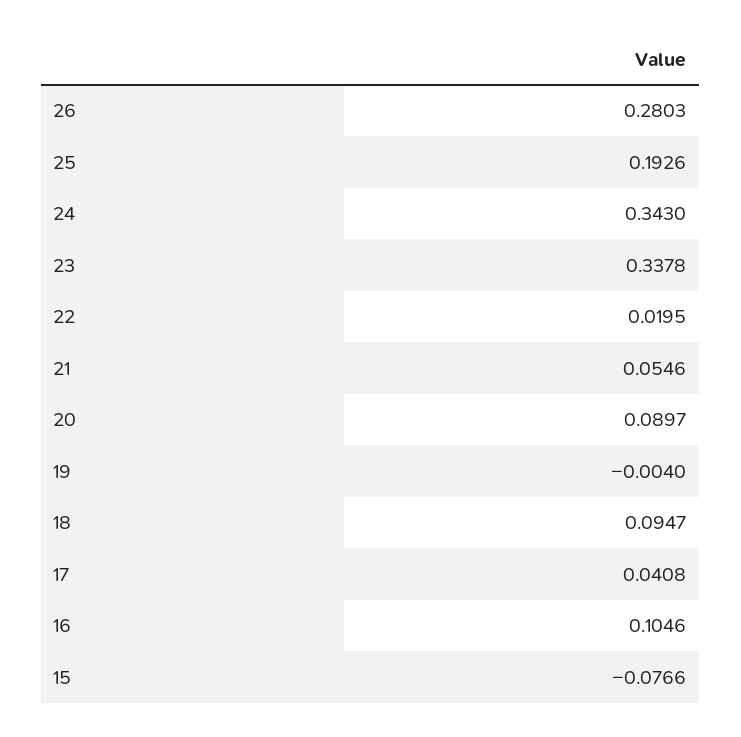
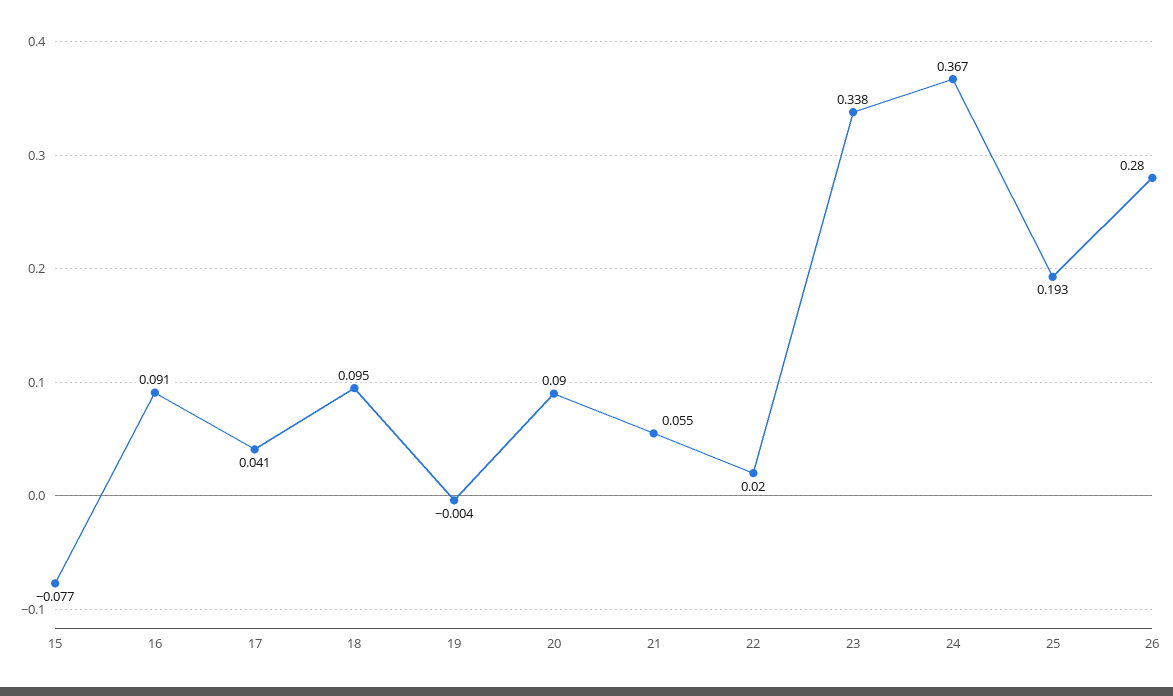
24: 0.343 -> 0.367
16: 0.1046 -> 0.091

